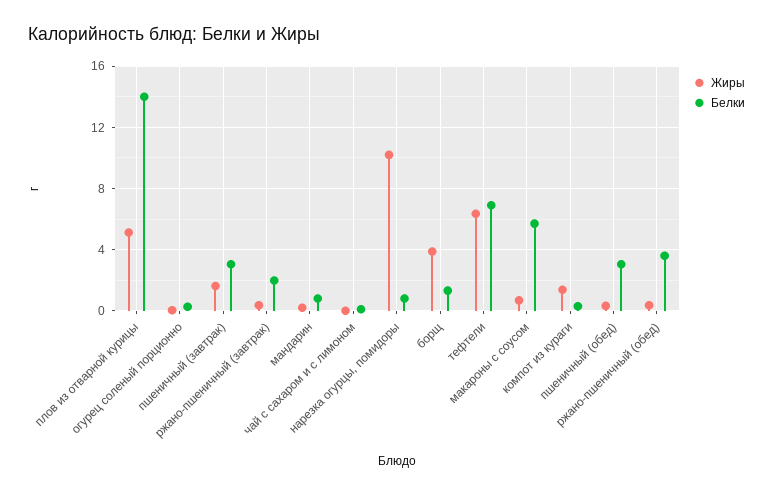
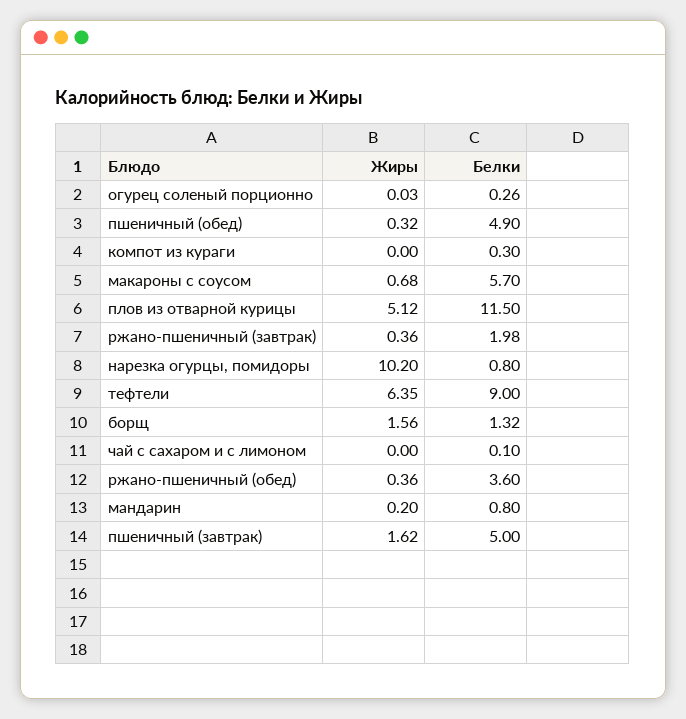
Белки, плов из отварной курицы: 14 -> 11.5
Белки, пшеничный (завтрак): 3 -> 5
Жиры, борщ: 4 -> 1.56
Белки, тефтели: 7 -> 9
Жиры, компот из кураги: 1.5 -> 0
Белки, пшеничный (обед): 3 -> 4.9

